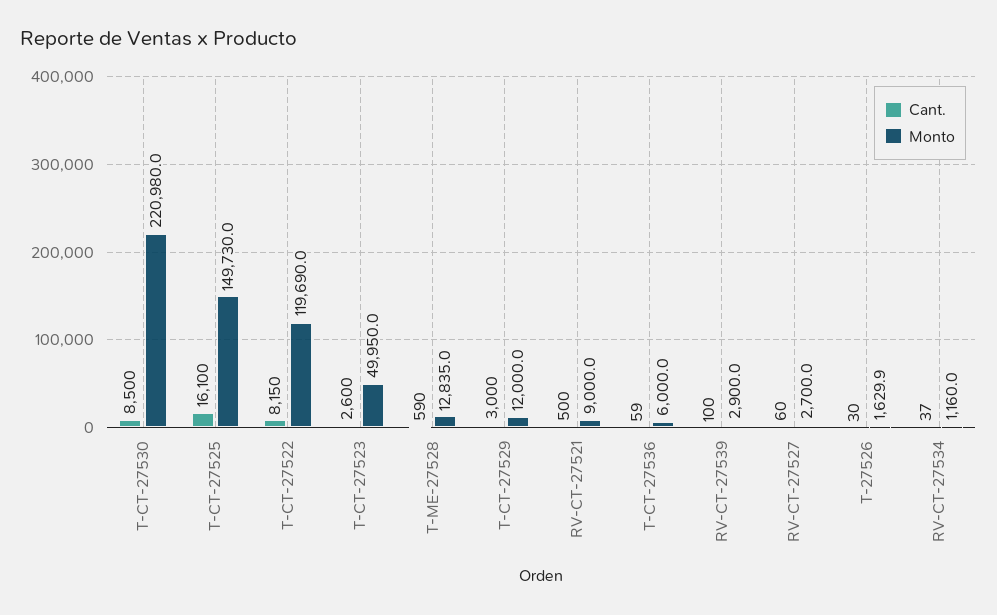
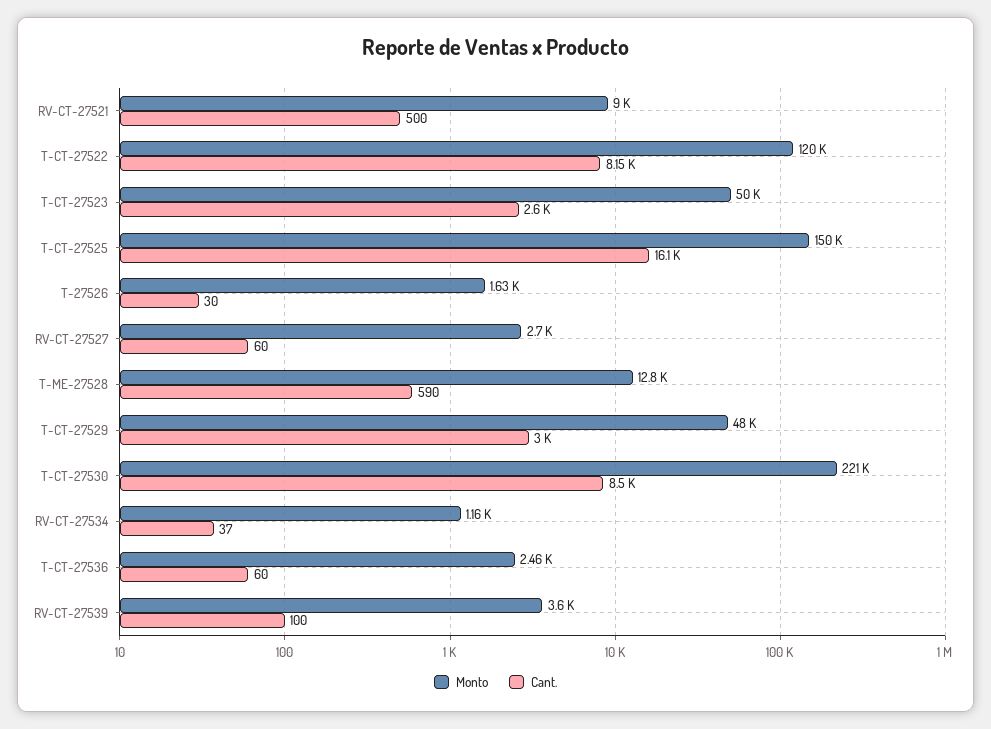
Monto, T-CT-27529: 12000 -> 48000
Cant., T-CT-27536: 59 -> 60
Monto, T-CT-27536: 6000 -> 2460
Monto, RV-CT-27539: 2900 -> 3600

